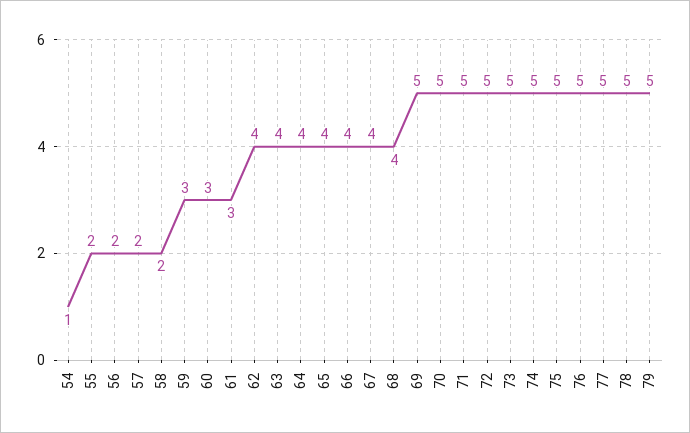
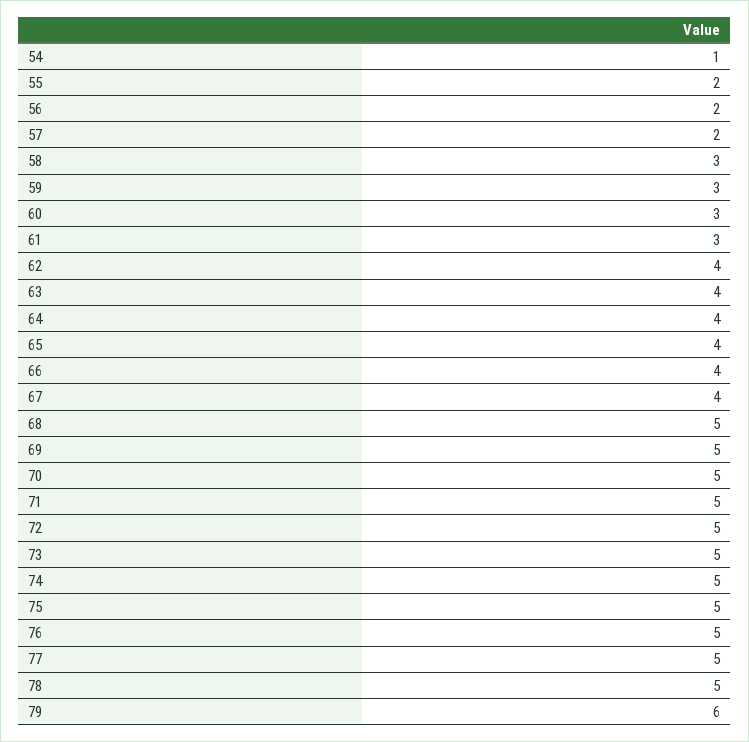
58: 2 -> 3
68: 4 -> 5
79: 5 -> 6

